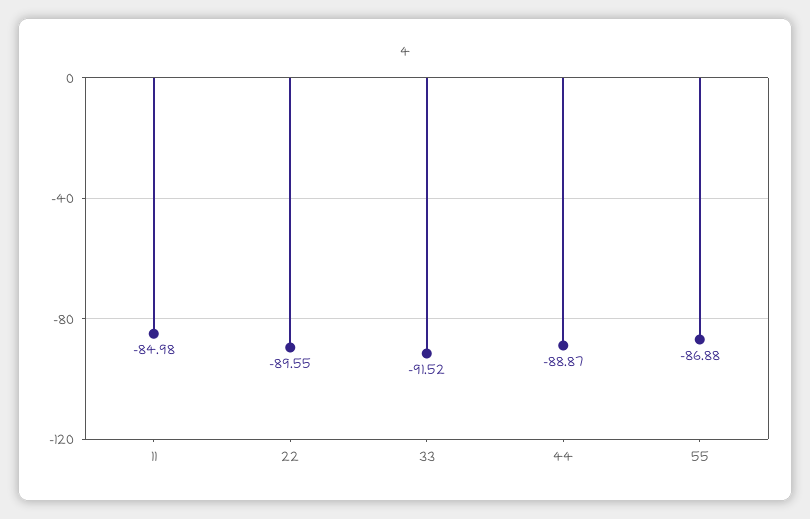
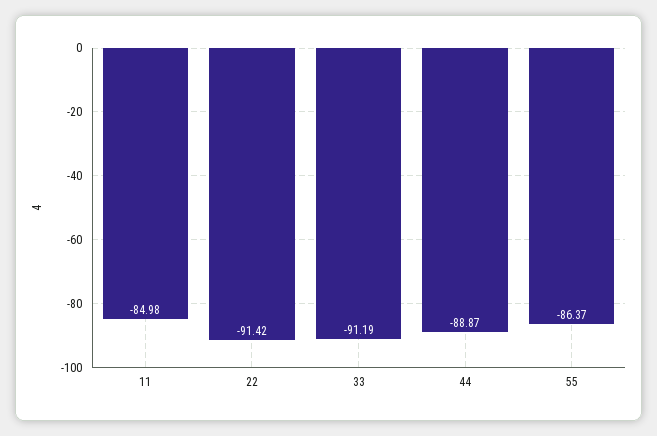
22: -89.55 -> -91.42
33: -91.52 -> -91.19
55: -86.88 -> -86.37

